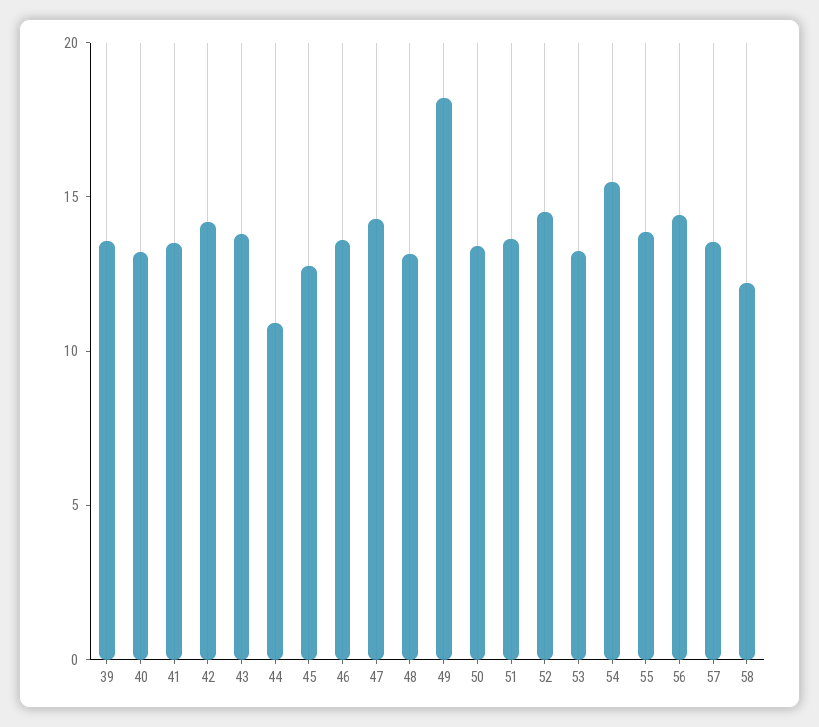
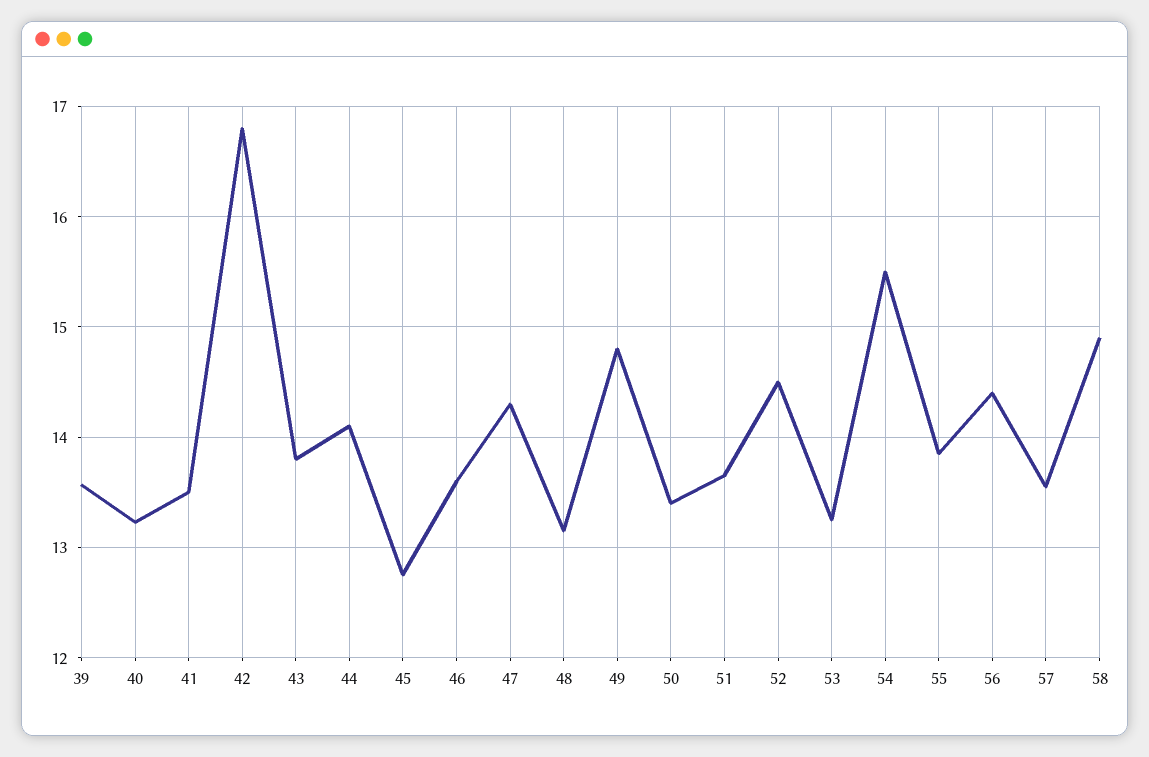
42: 14 -> 16.8
44: 11 -> 14.1
49: 18 -> 14.8
58: 12 -> 14.9

